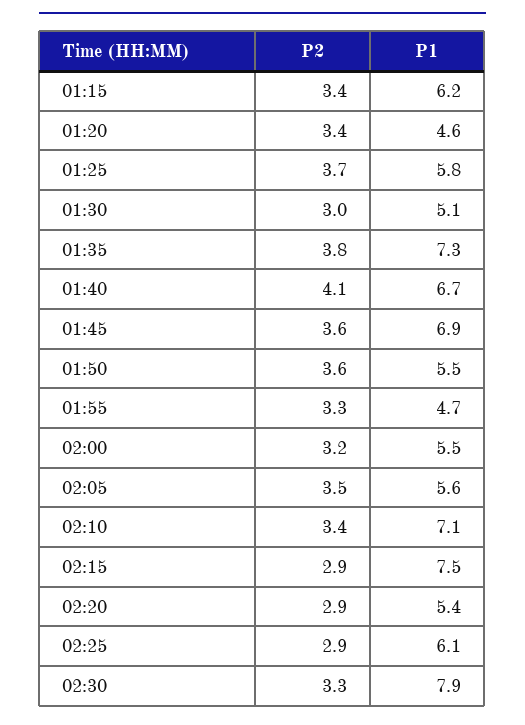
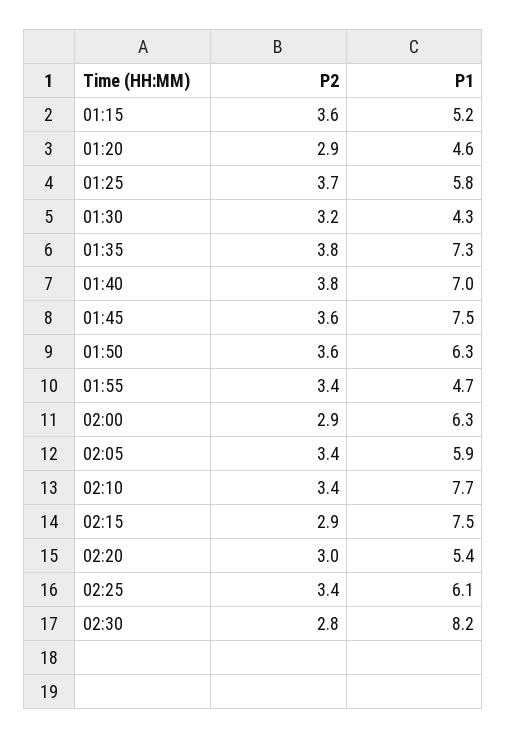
P2, 01:15: 3.4 -> 3.6
P1, 01:15: 6.2 -> 5.2
P2, 01:20: 3.4 -> 2.9
P2, 01:30: 3 -> 3.2
P1, 01:30: 5.1 -> 4.3
P2, 01:40: 4.1 -> 3.8
P1, 01:40: 6.7 -> 7
P1, 01:45: 6.9 -> 7.5
P1, 01:50: 5.5 -> 6.3
P2, 01:55: 3.3 -> 3.4
P2, 02:00: 3.2 -> 2.9
P1, 02:00: 5.5 -> 6.3
P2, 02:05: 3.5 -> 3.4
P1, 02:05: 5.6 -> 5.9
P1, 02:10: 7.1 -> 7.7
P2, 02:20: 2.9 -> 3
P2, 02:25: 2.9 -> 3.4
P2, 02:30: 3.3 -> 2.8
P1, 02:30: 7.9 -> 8.2

